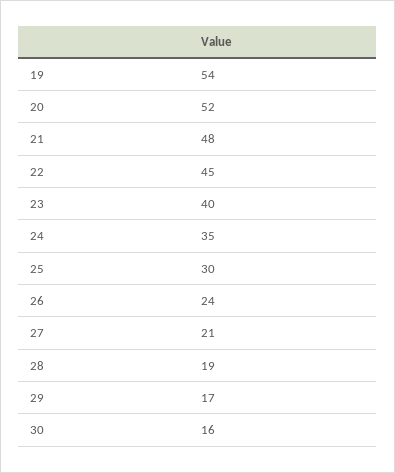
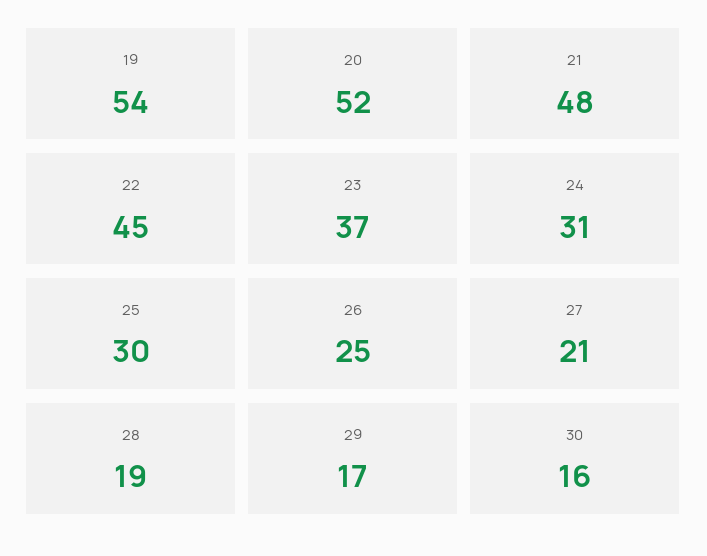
23: 40 -> 37
24: 35 -> 31
26: 24 -> 25

